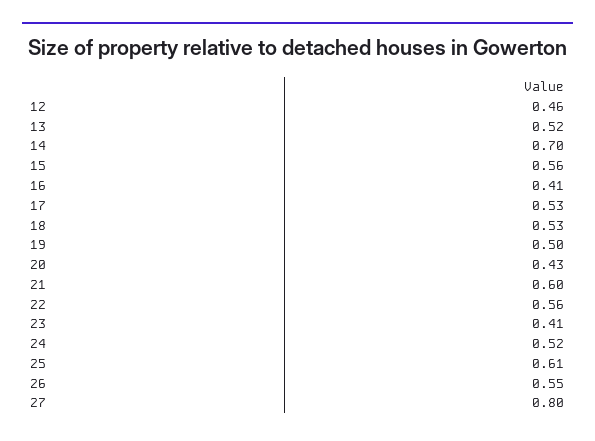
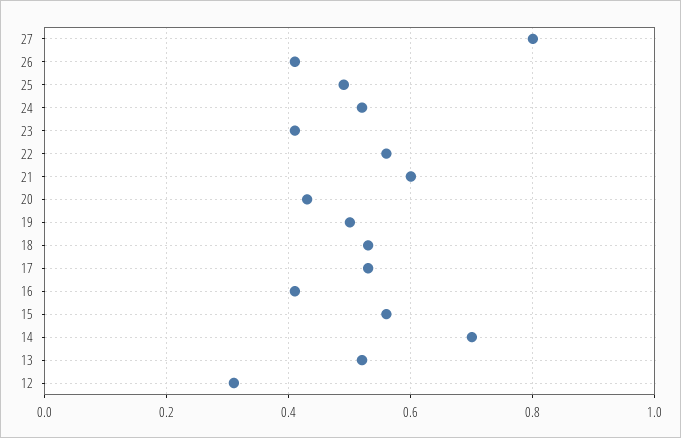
12: 0.46 -> 0.3
25: 0.61 -> 0.5
26: 0.55 -> 0.4

